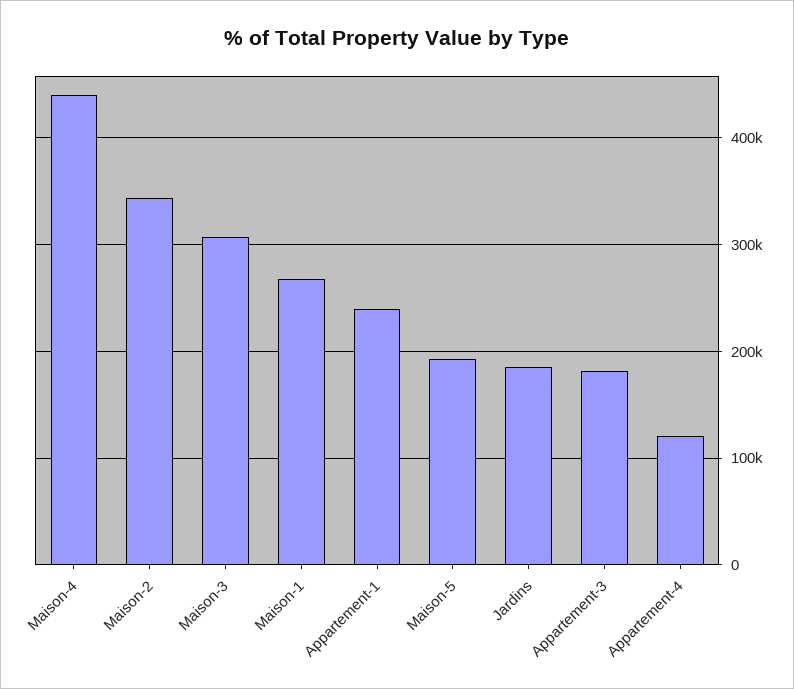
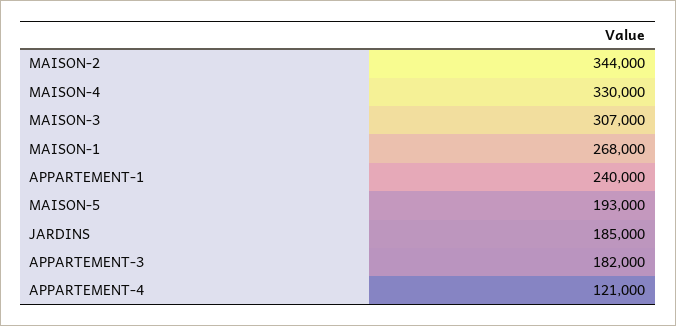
Maison-4: 440000 -> 330000

